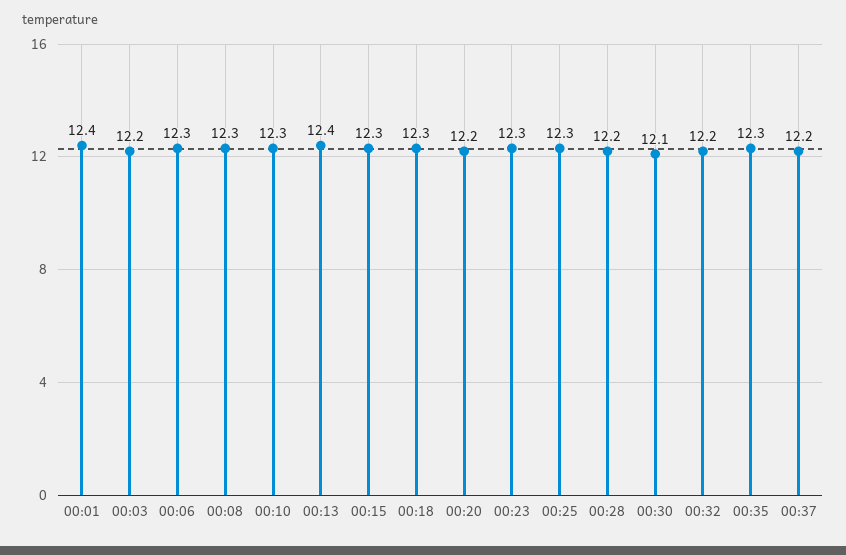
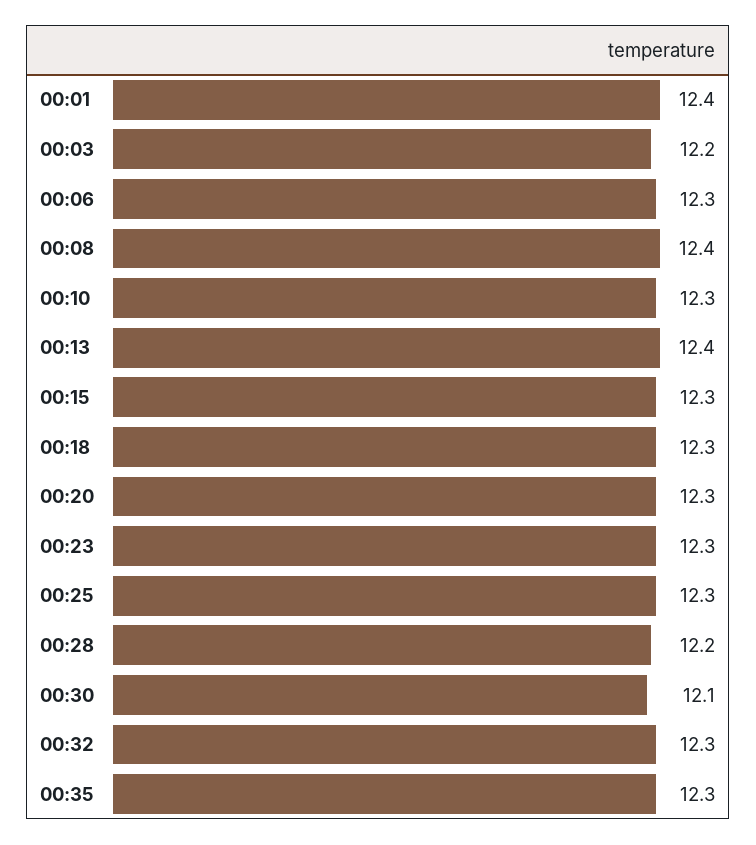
00:08: 12.3 -> 12.4
00:20: 12.2 -> 12.3
00:32: 12.2 -> 12.3
00:37: 12.2 -> none

